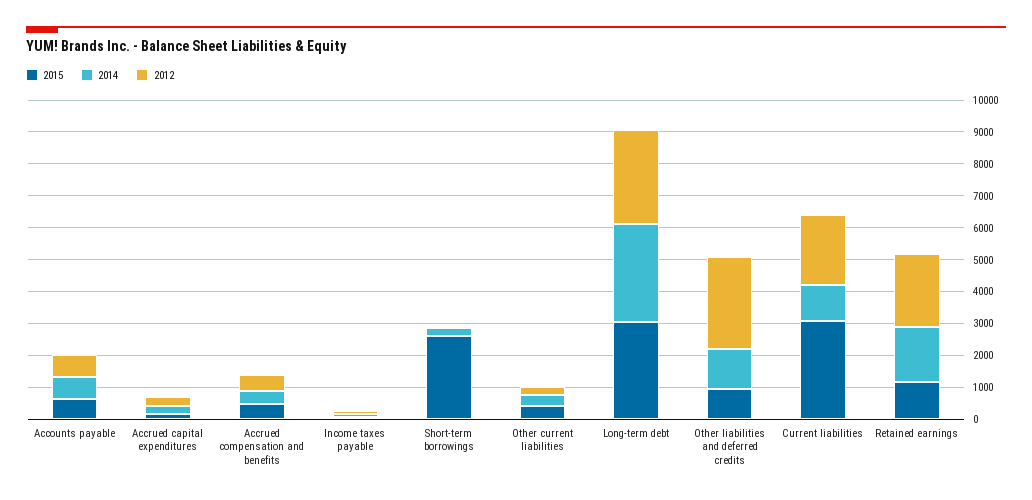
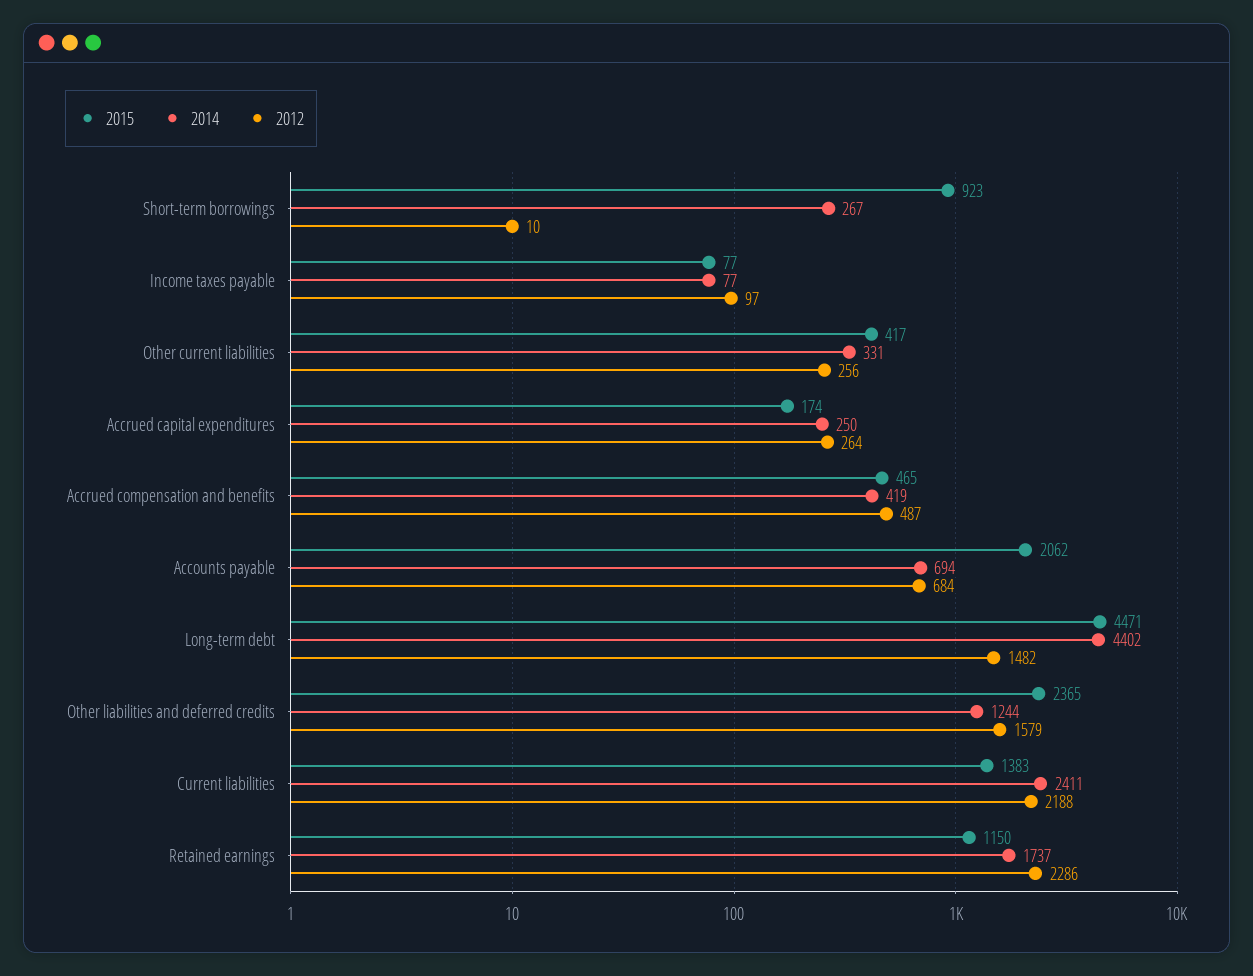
2015, Accounts payable: 500 -> 2062
2015, Short-term borrowings: 2500 -> 923
2015, Long-term debt: 3000 -> 4471
2014, Long-term debt: 3000 -> 4402
2012, Long-term debt: 3000 -> 1482
2015, Other liabilities and deferred credits: 1000 -> 2365
2012, Other liabilities and deferred credits: 3000 -> 1579
2015, Current liabilities: 3000 -> 1383
2014, Current liabilities: 1000 -> 2411

